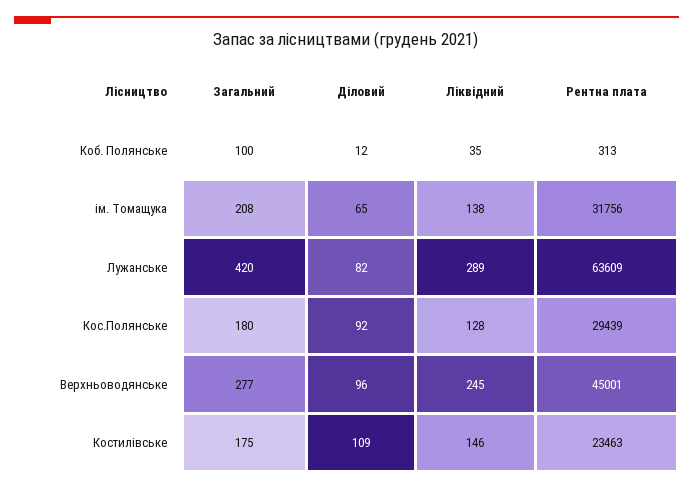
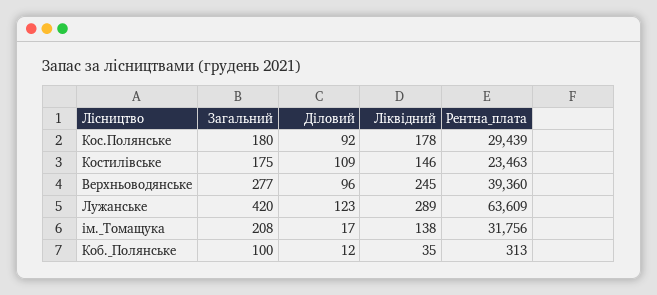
Діловий, ім. Томащука: 65 -> 17
Діловий, Лужанське: 82 -> 123
Ліквідний, Кос.Полянське: 128 -> 178
Рентна плата, Верхньоводянськe: 45001 -> 39360

